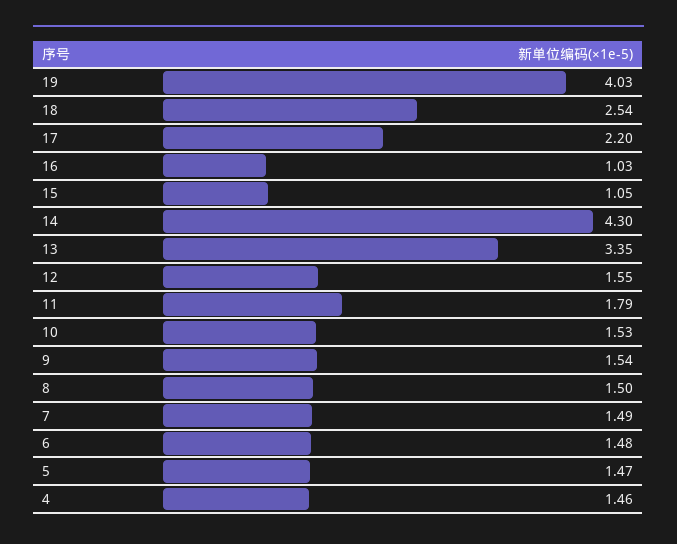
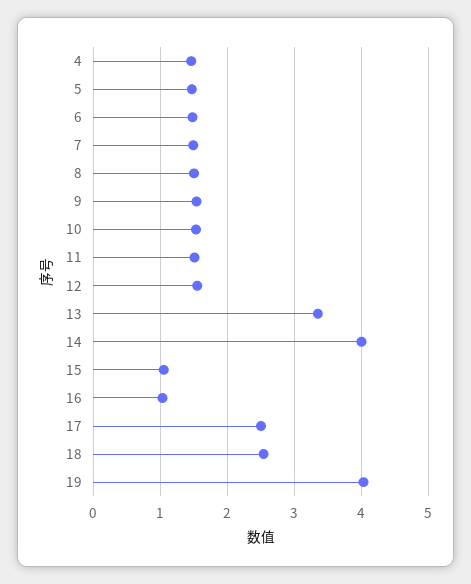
17: 2.2 -> 2.5
14: 4.3 -> 4
11: 1.79 -> 1.5

